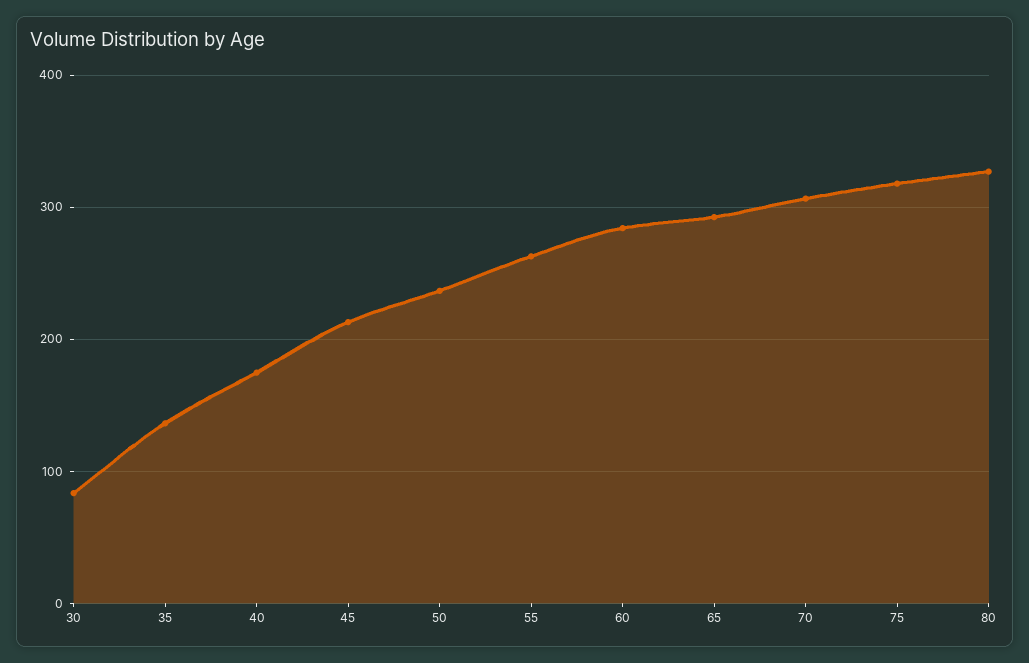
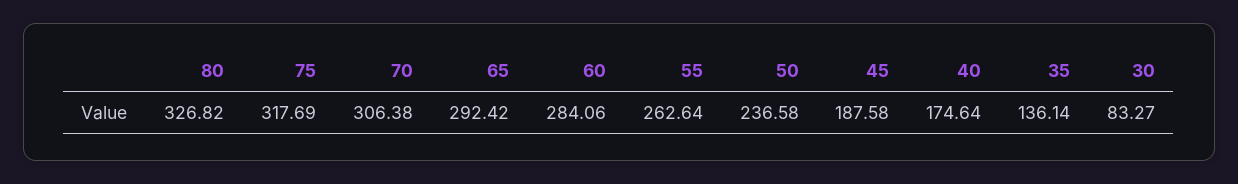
45: 210 -> 187.58

